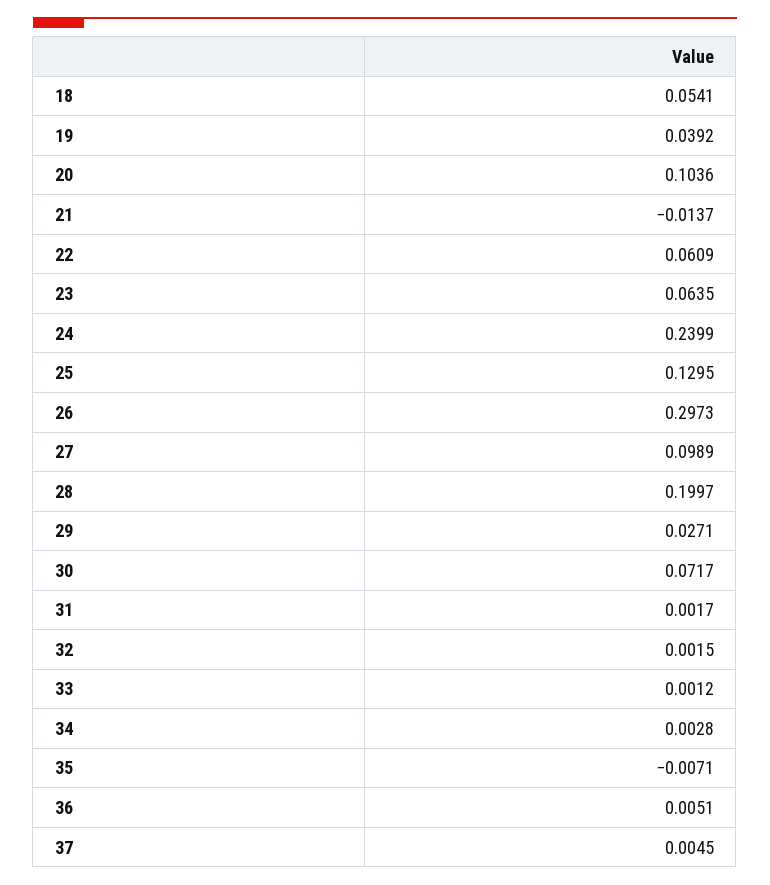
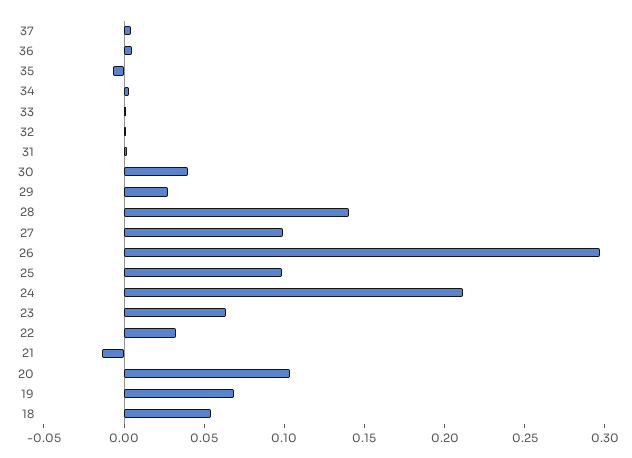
19: 0.0392 -> 0.07
22: 0.0609 -> 0.03
24: 0.2399 -> 0.21
25: 0.1295 -> 0.1
28: 0.1997 -> 0.14
30: 0.0717 -> 0.04

